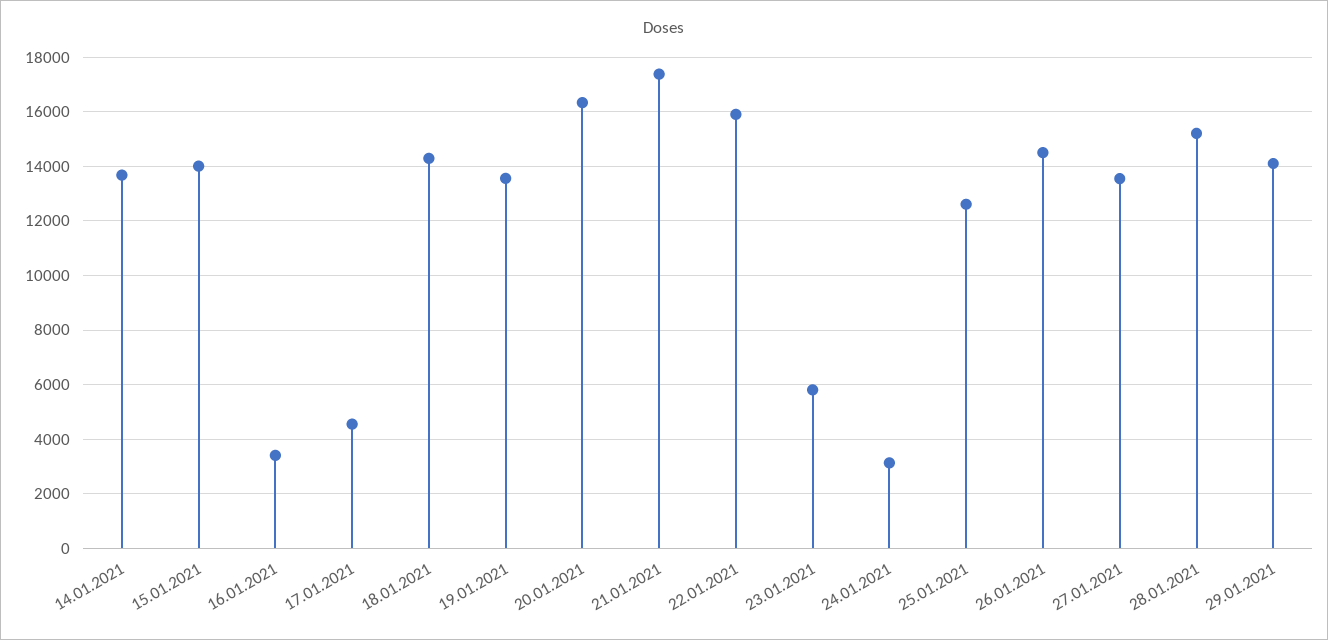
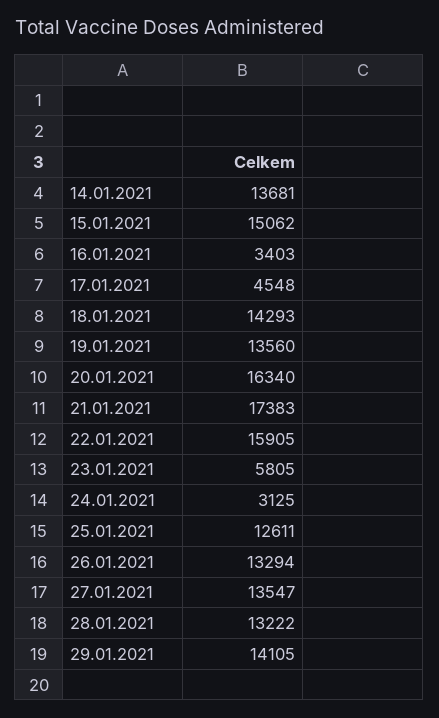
15.01.2021: 14000 -> 15062
26.01.2021: 14500 -> 13294
28.01.2021: 15250 -> 13222

